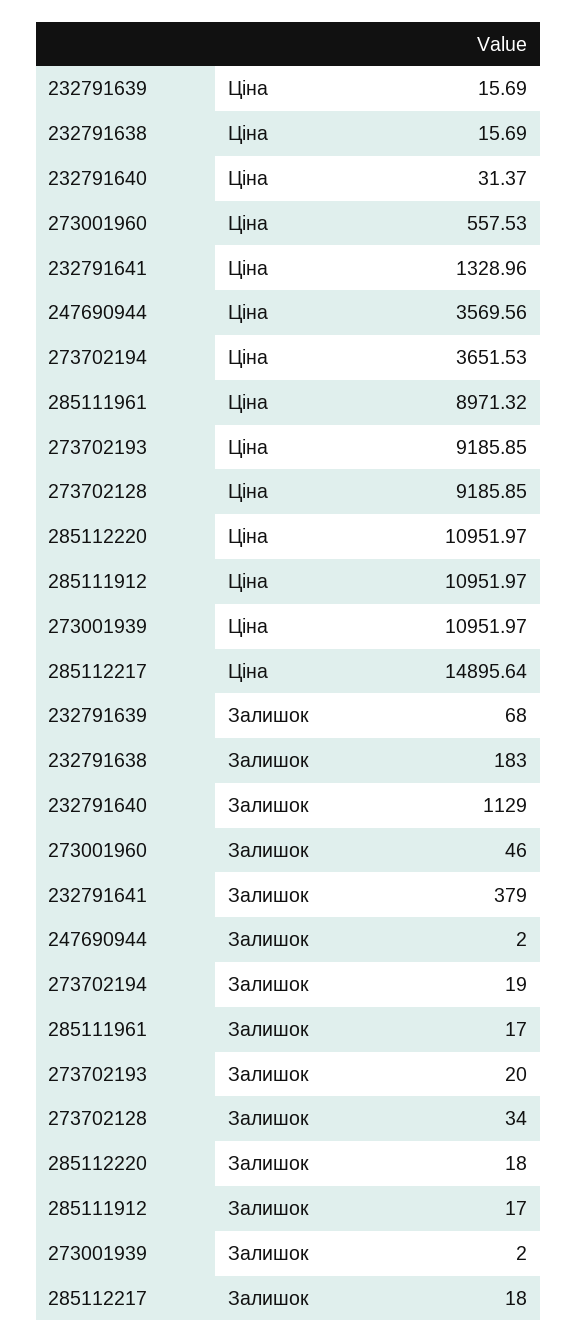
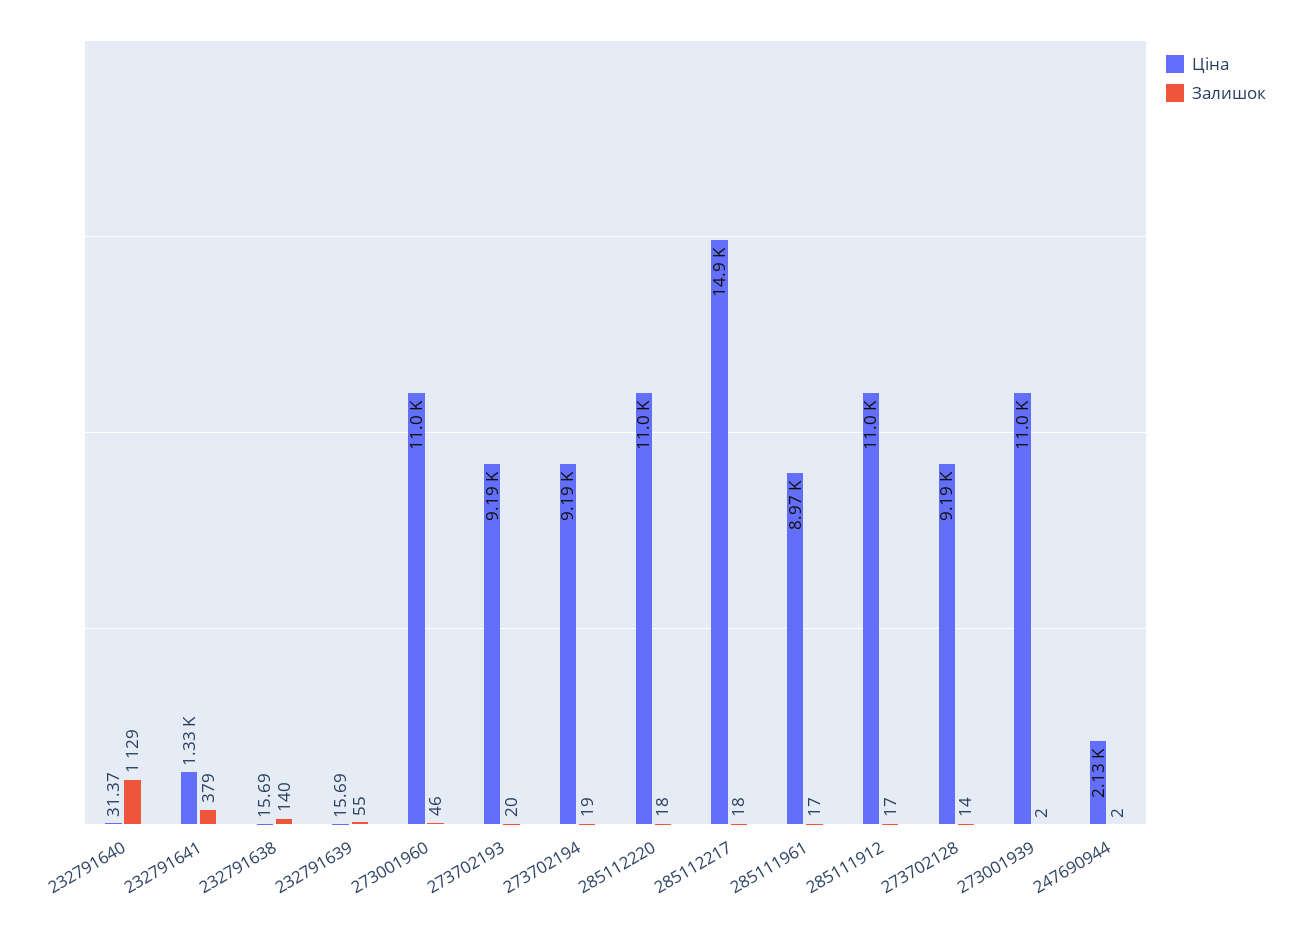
Ціна, 273001960: 557.53 -> 11000
Ціна, 247690944: 3569.56 -> 2130
Ціна, 273702194: 3651.53 -> 9190
Залишок, 232791639: 68 -> 55
Залишок, 232791638: 183 -> 140
Залишок, 273702128: 34 -> 14

